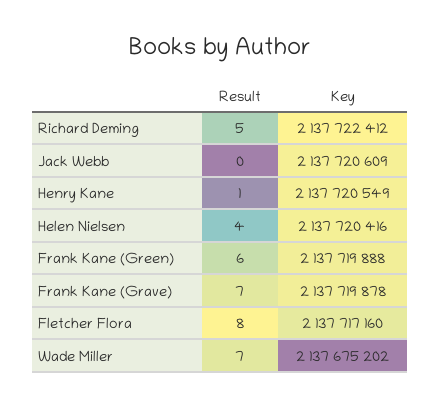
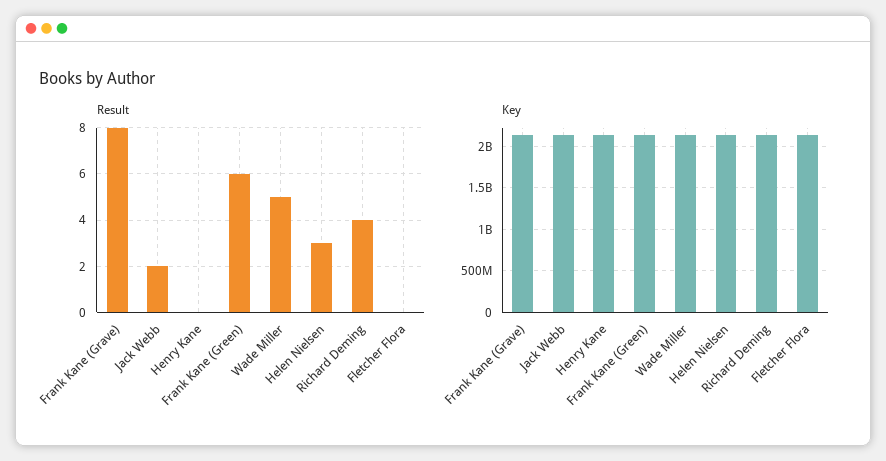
Result, Richard Deming: 5 -> 4
Result, Jack Webb: 0 -> 2
Result, Henry Kane: 1 -> 0
Result, Helen Nielsen: 4 -> 3
Result, Frank Kane (Grave): 7 -> 8
Result, Fletcher Flora: 8 -> 0
Result, Wade Miller: 7 -> 5

